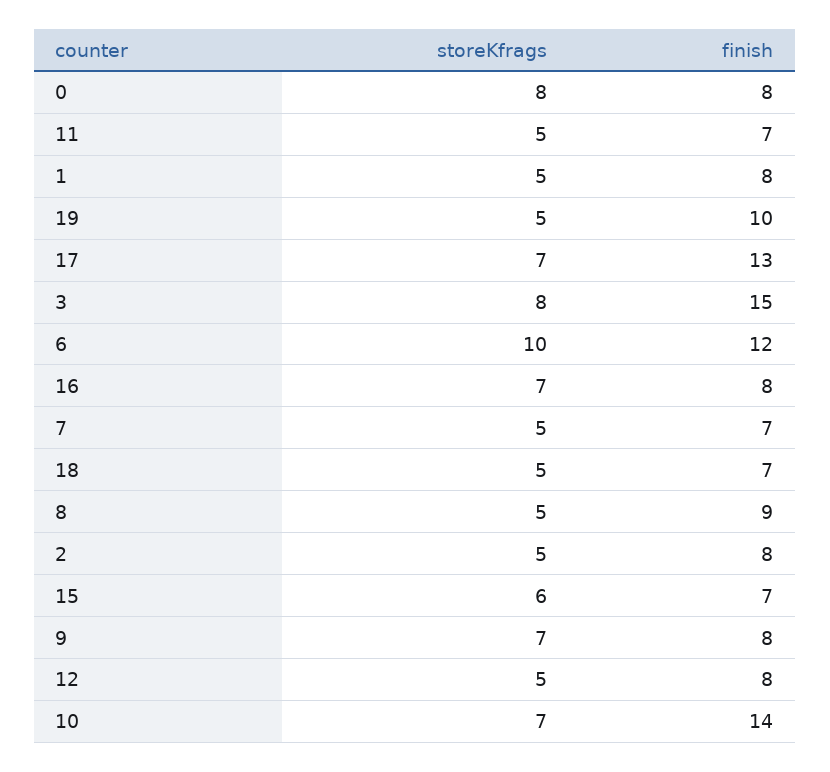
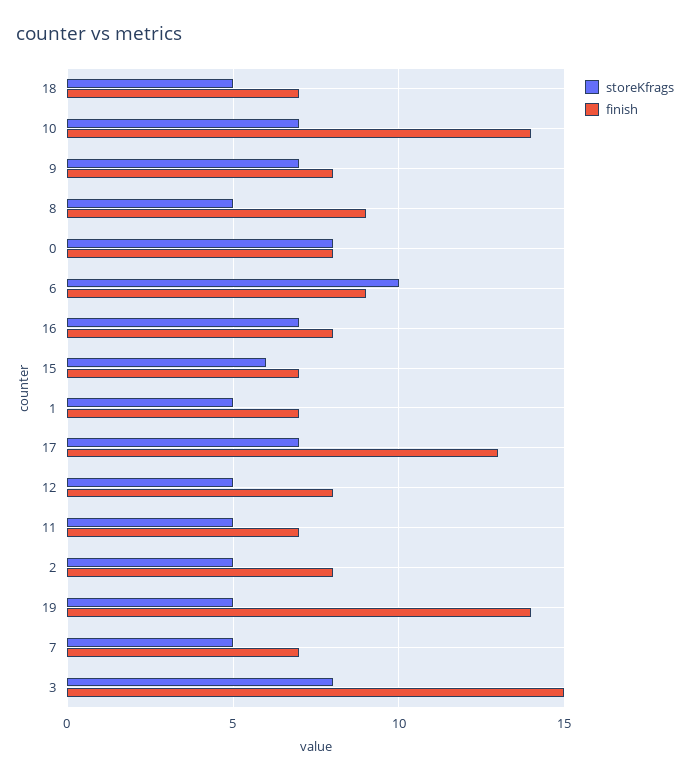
finish, 1: 8 -> 7
finish, 19: 10 -> 14
finish, 6: 12 -> 9

